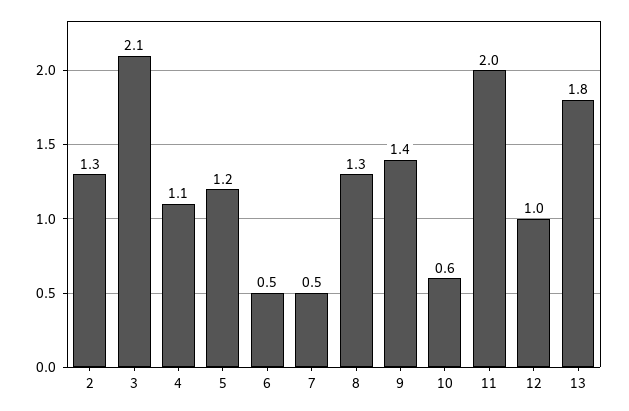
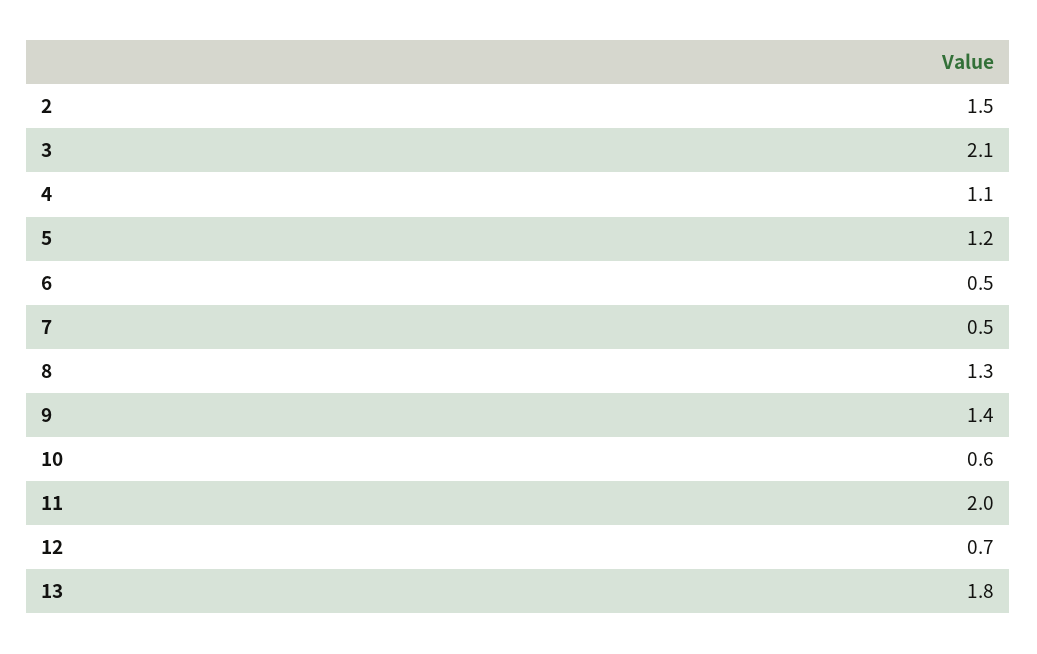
2: 1.3 -> 1.5
12: 1 -> 0.7

